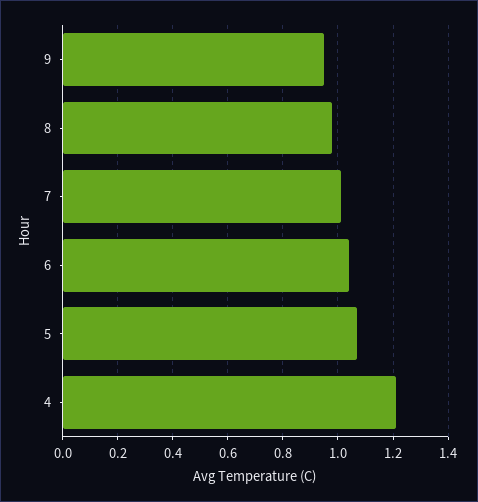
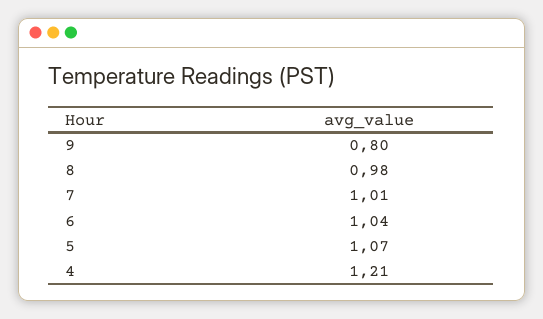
9: 0.95 -> 0.8

